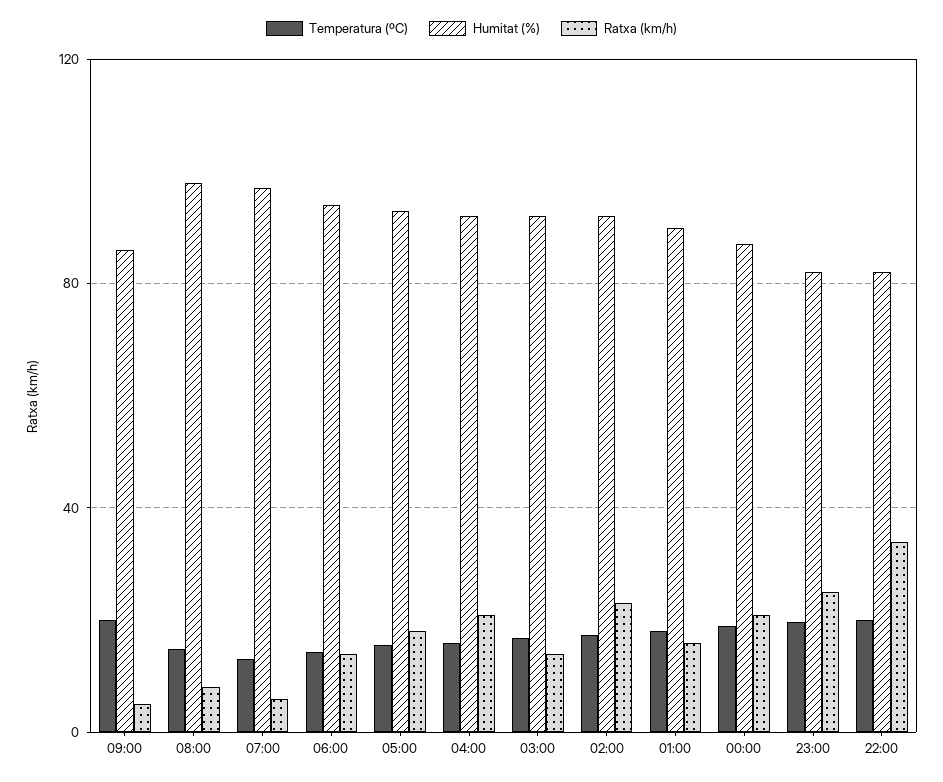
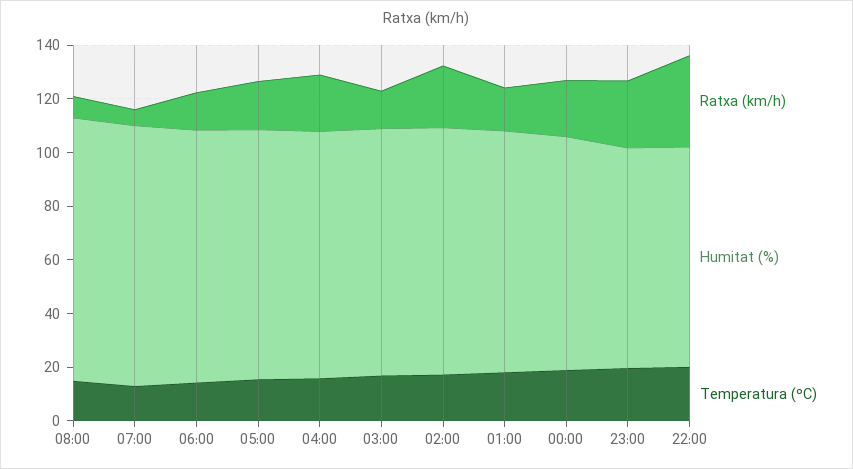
Temperatura (ºC), 09:00: 20 -> none
Humitat (%), 09:00: 85 -> none
Ratxa (km/h), 09:00: 5 -> none

